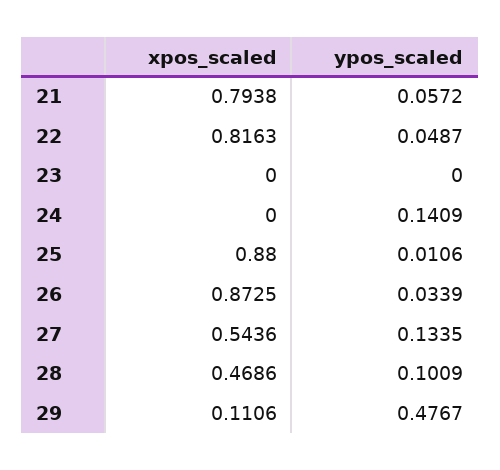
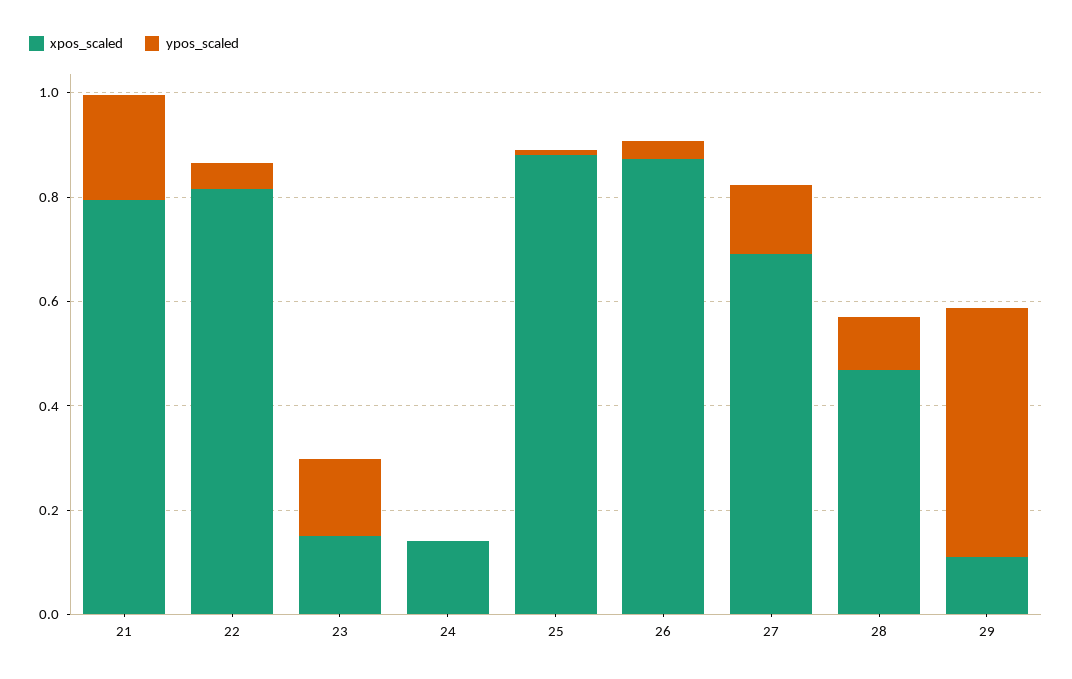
ypos_scaled, 21: 0.0572 -> 0.2
xpos_scaled, 23: 0 -> 0.15
ypos_scaled, 23: 0 -> 0.15
xpos_scaled, 24: 0 -> 0.15
ypos_scaled, 24: 0.1409 -> 0
xpos_scaled, 27: 0.5436 -> 0.7

